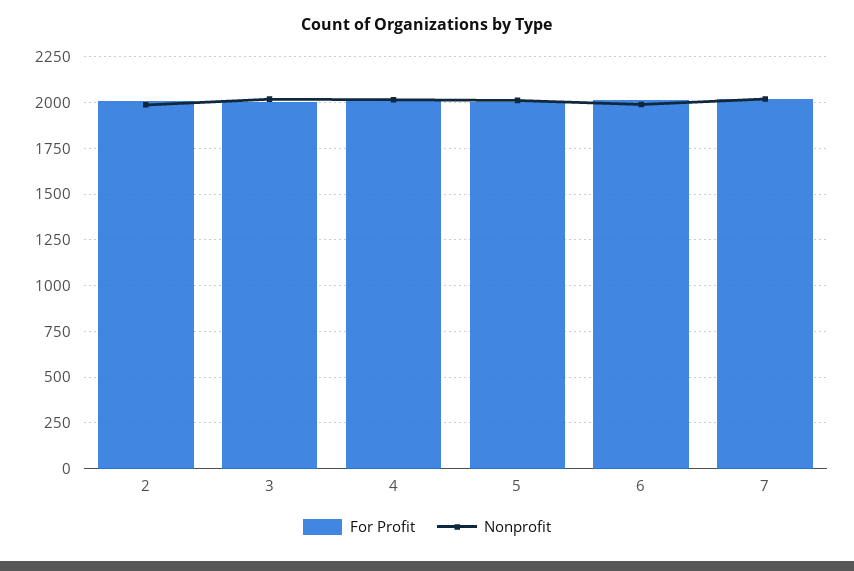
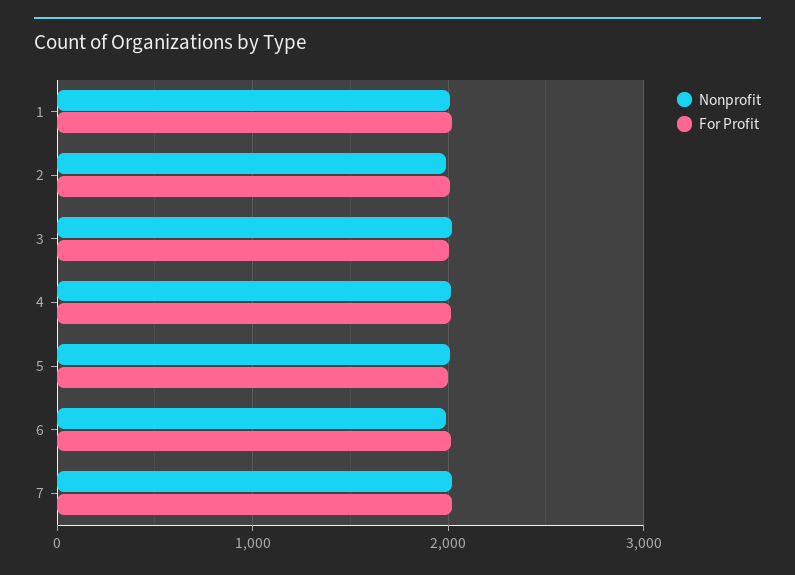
Nonprofit, 1: none -> 2000
For Profit, 1: none -> 2000

